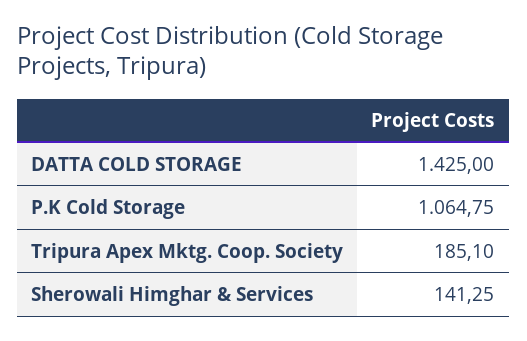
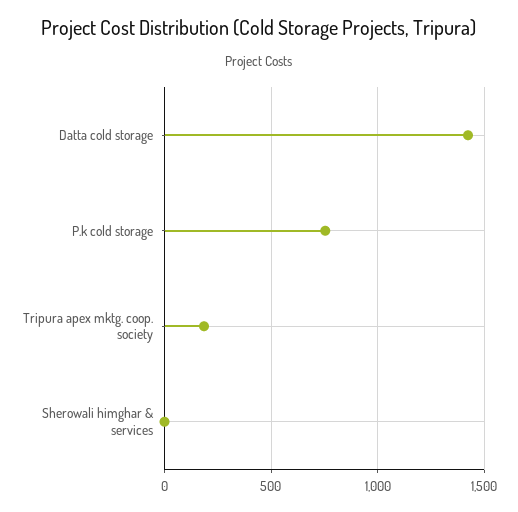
P.K Cold Storage: 1064.75 -> 750
Sherowali Himghar & Services: 141.25 -> 0

